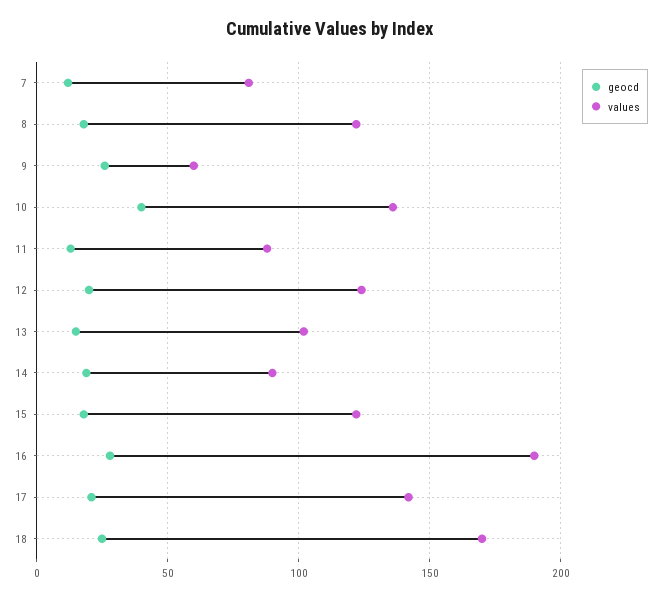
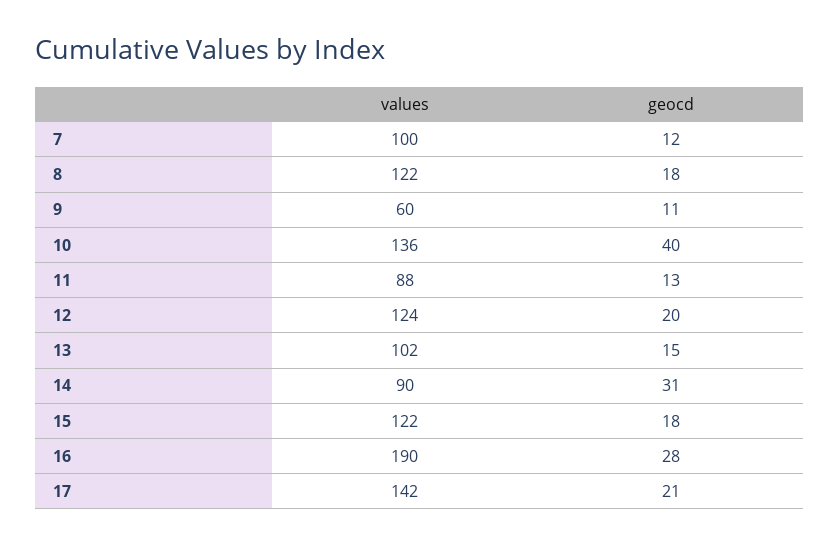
values, 7: 80 -> 100
geocd, 9: 25 -> 11
geocd, 14: 20 -> 31
geocd, 18: 25 -> none
values, 18: 170 -> none

